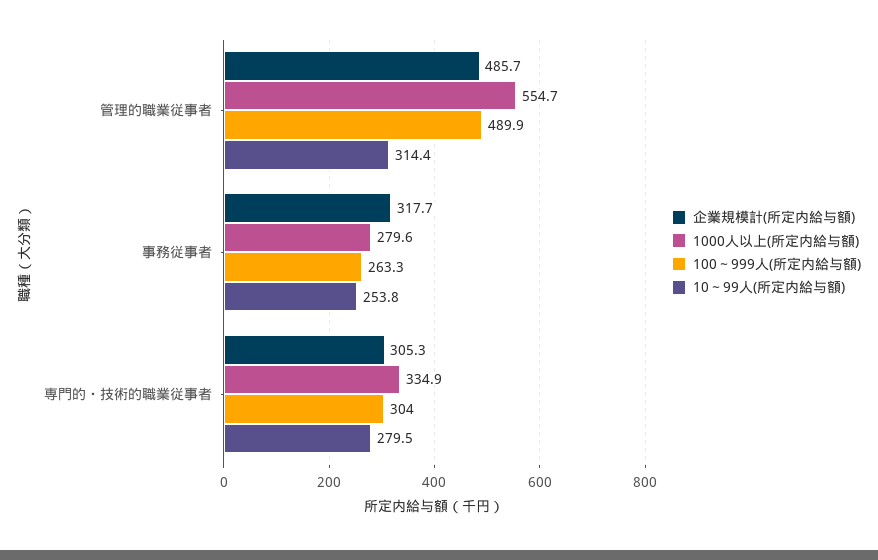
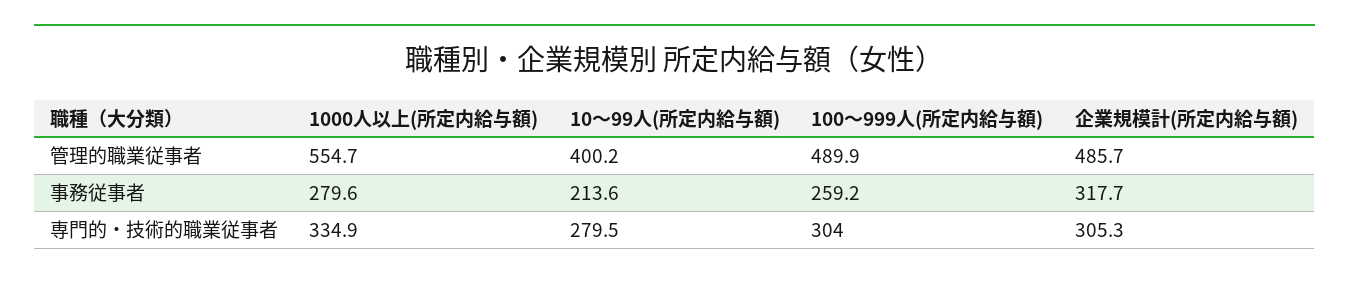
10～99人(所定内給与額), 管理的職業従事者: 314.4 -> 400.2
100～999人(所定内給与額), 事務従事者: 263.3 -> 259.2
10～99人(所定内給与額), 事務従事者: 253.8 -> 213.6

